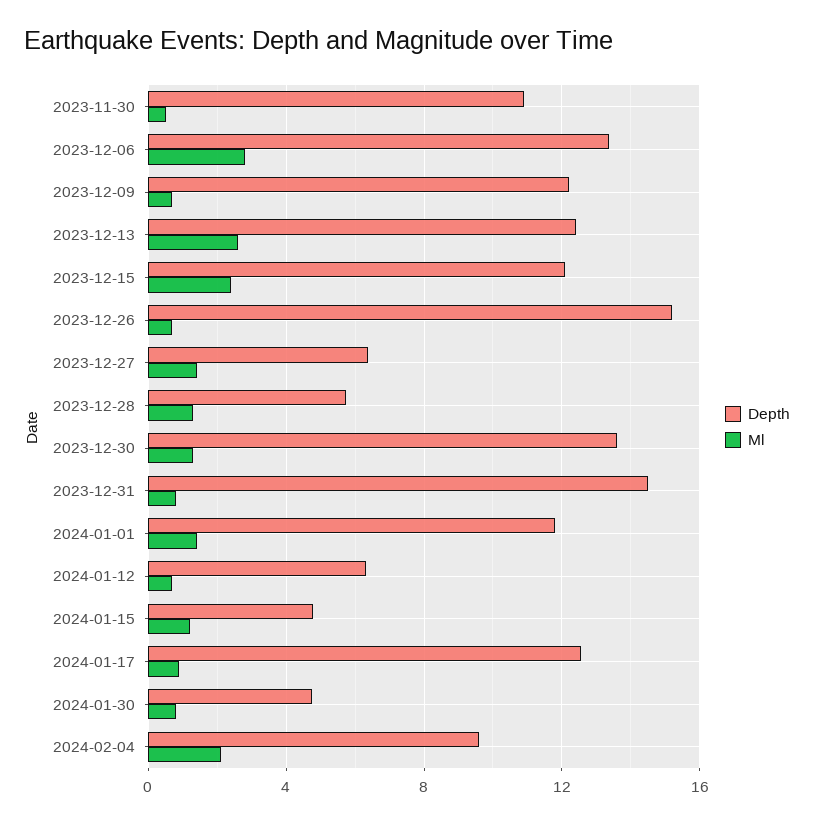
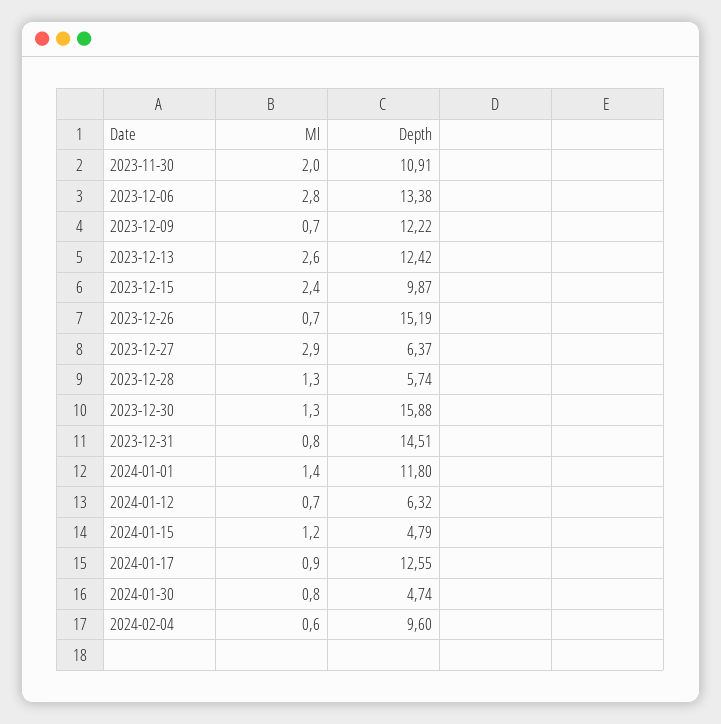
Ml, 2023-11-30: 0.5 -> 2
Depth, 2023-12-15: 12 -> 9.87
Ml, 2023-12-27: 1.5 -> 2.9
Depth, 2023-12-30: 13.5 -> 15.88
Ml, 2024-02-04: 2 -> 0.6

